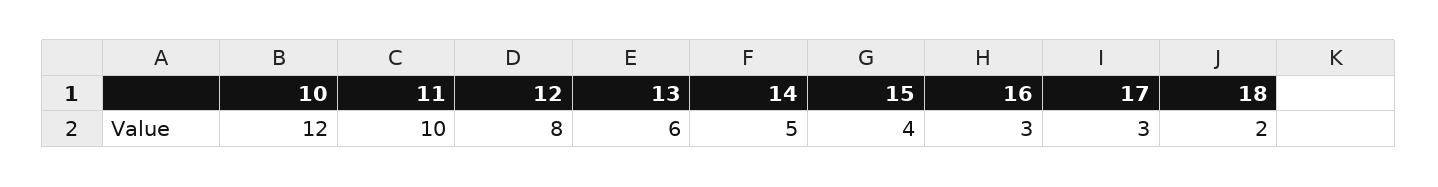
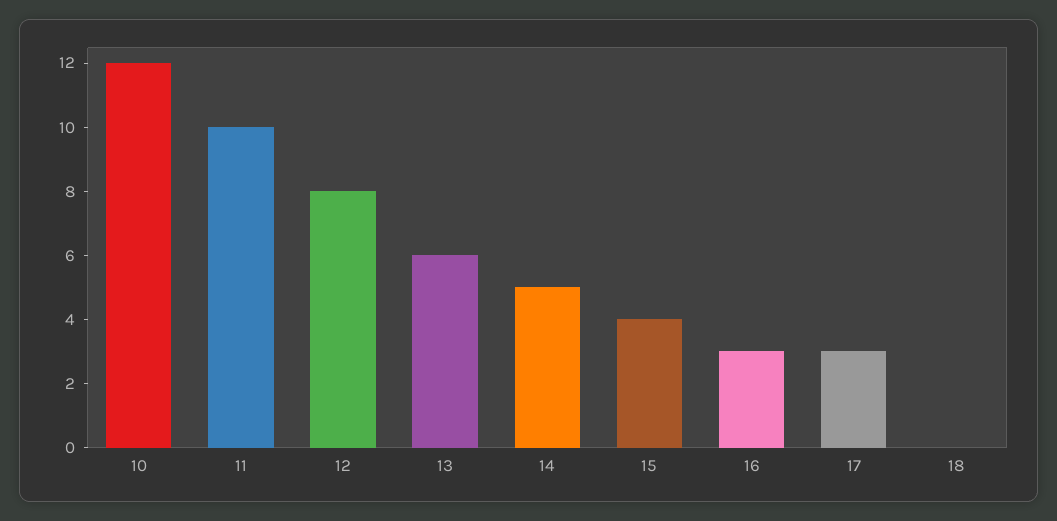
18: 2 -> 0

